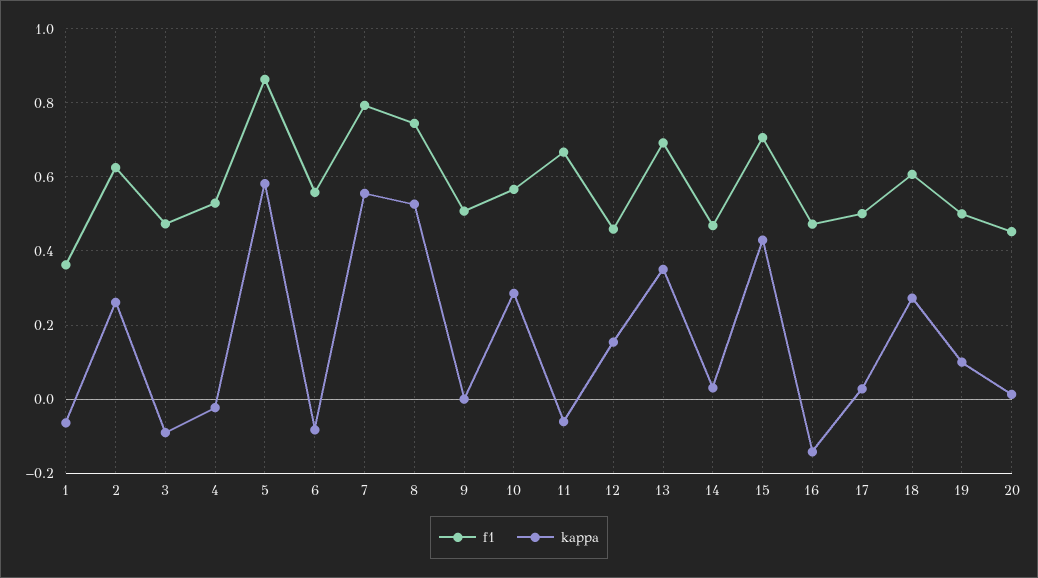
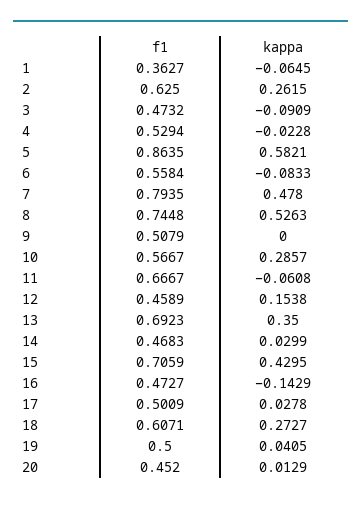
kappa, 7: 0.56 -> 0.478
kappa, 19: 0.1 -> 0.0405

